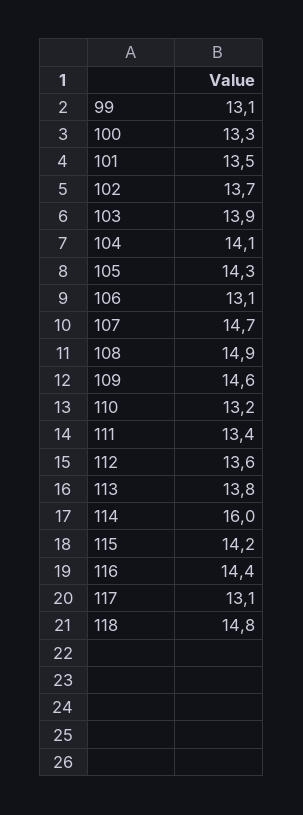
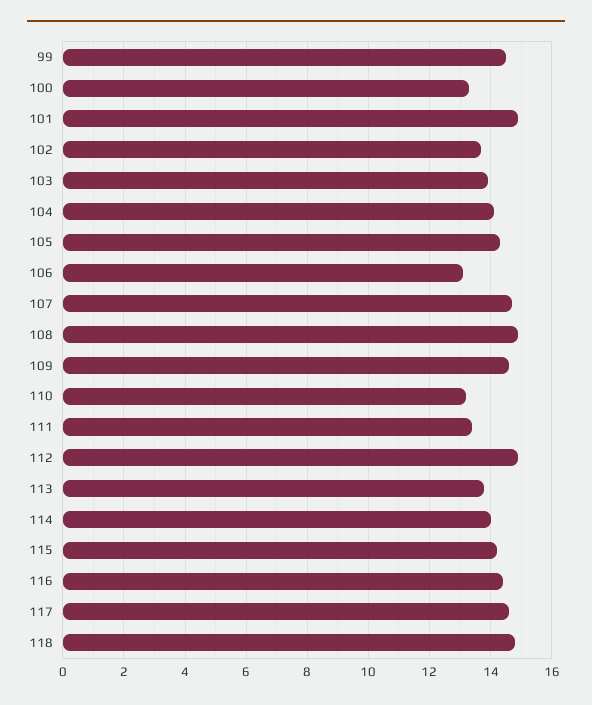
99: 13.1 -> 14.5
101: 13.5 -> 15
112: 13.6 -> 15
114: 16 -> 14
117: 13.1 -> 14.5

